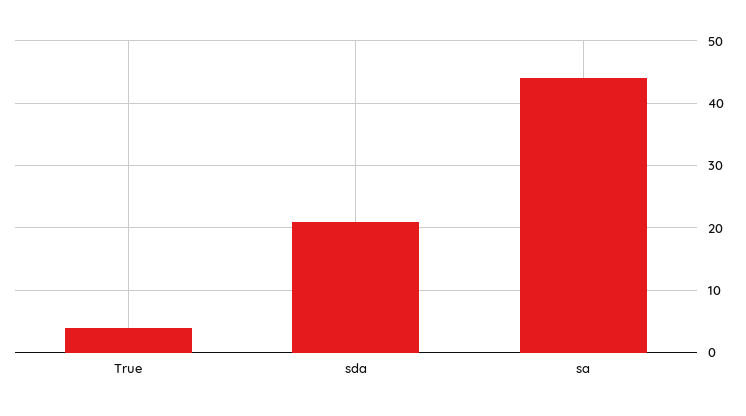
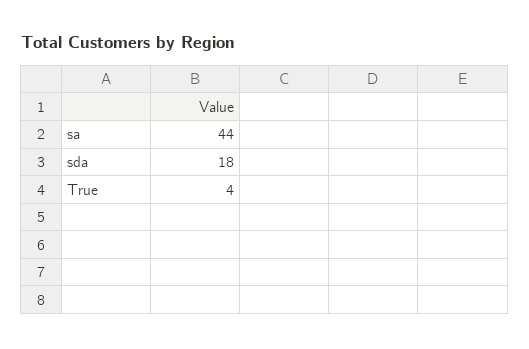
sda: 21 -> 18

